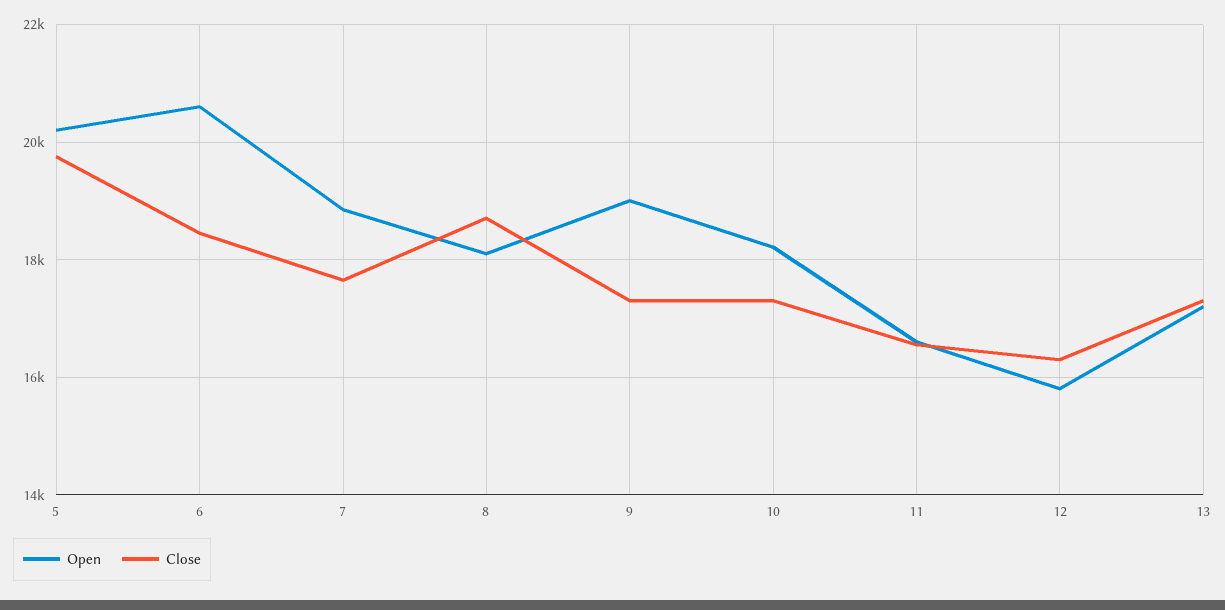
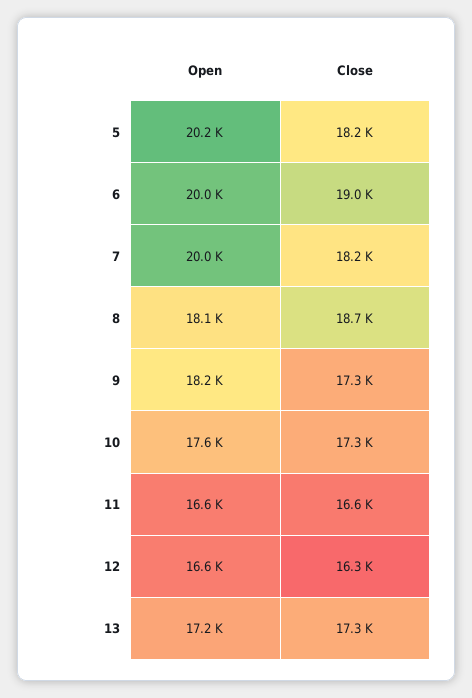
Close, 5: 19800 -> 18200
Open, 6: 20600 -> 20000
Close, 6: 18400 -> 19000
Open, 7: 18800 -> 20000
Close, 7: 17600 -> 18200
Open, 9: 19000 -> 18200
Open, 10: 18200 -> 17600
Open, 12: 15800 -> 16600

